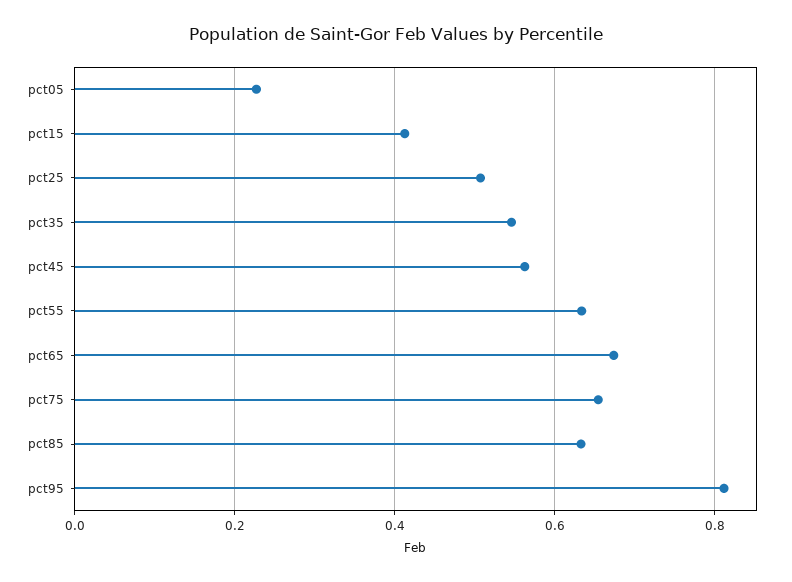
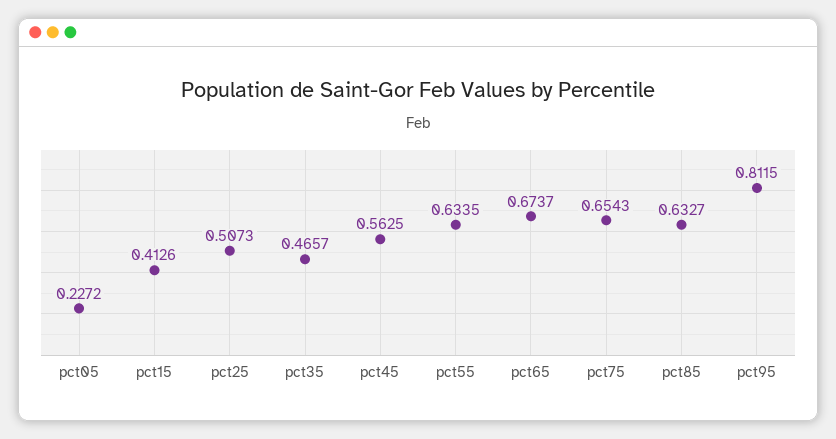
pct35: 0.54 -> 0.4657

